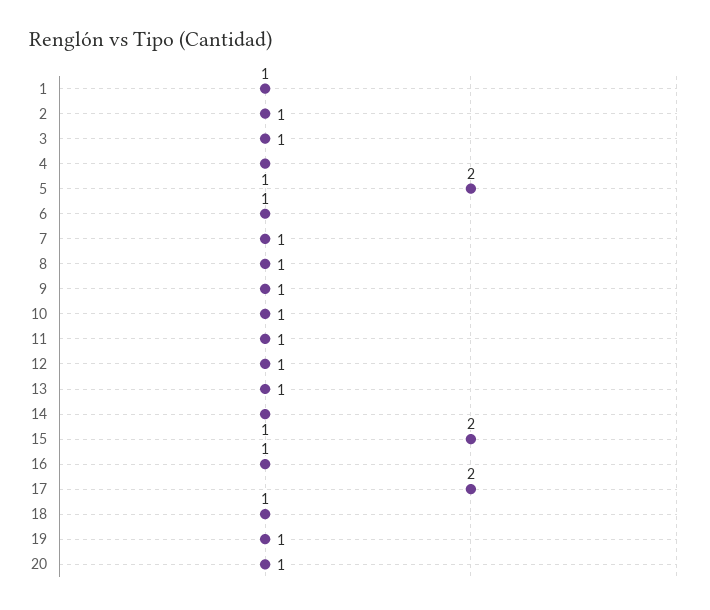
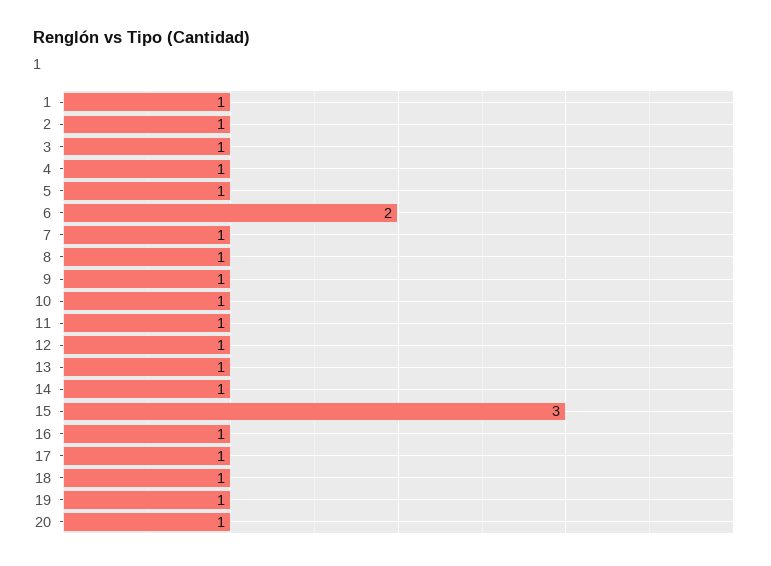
5: 2 -> 1
6: 1 -> 2
15: 2 -> 3
17: 2 -> 1

